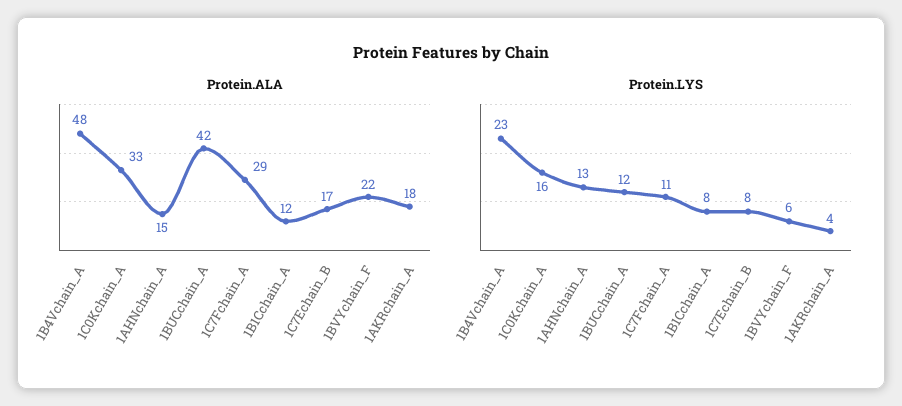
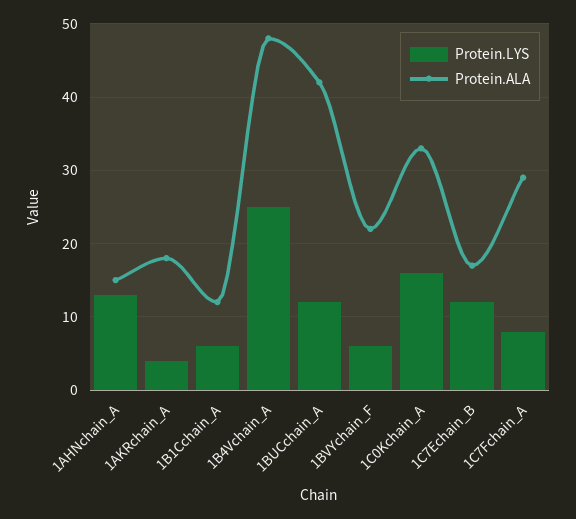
Protein.LYS, 1B4Vchain_A: 23 -> 25
Protein.LYS, 1C7Fchain_A: 11 -> 8
Protein.LYS, 1B1Cchain_A: 8 -> 6
Protein.LYS, 1C7Echain_B: 8 -> 12

